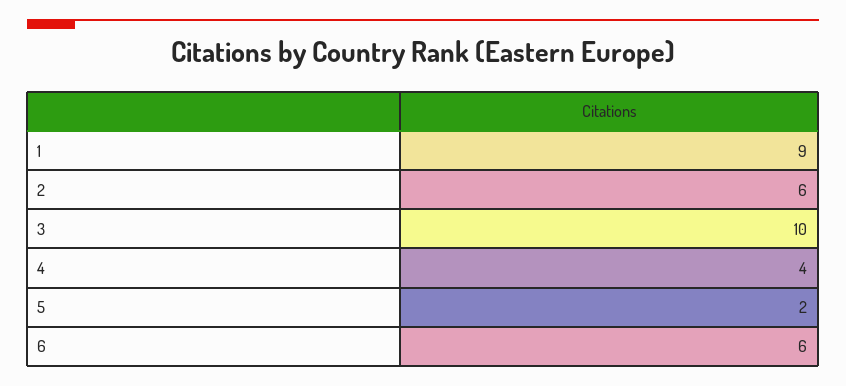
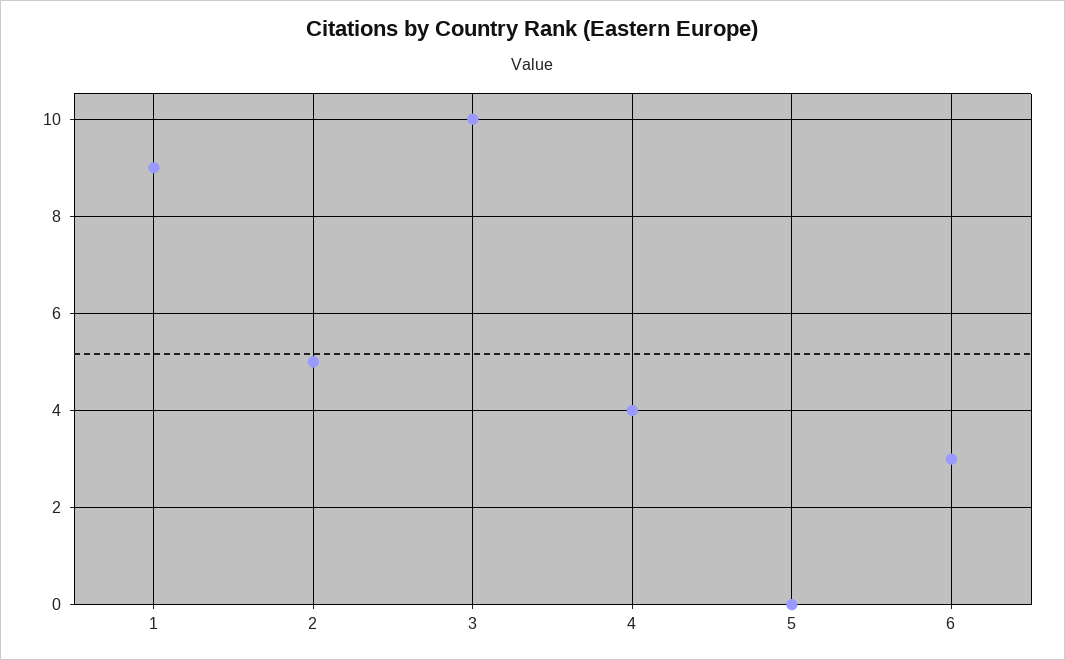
2: 6 -> 5
5: 2 -> 0
6: 6 -> 3

